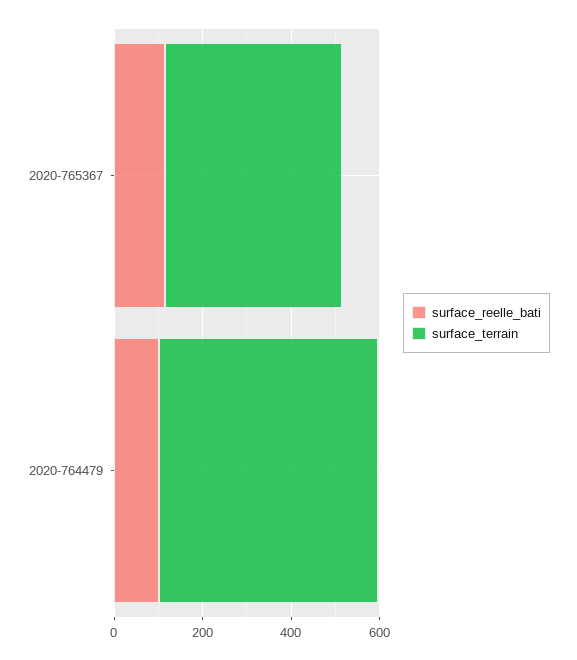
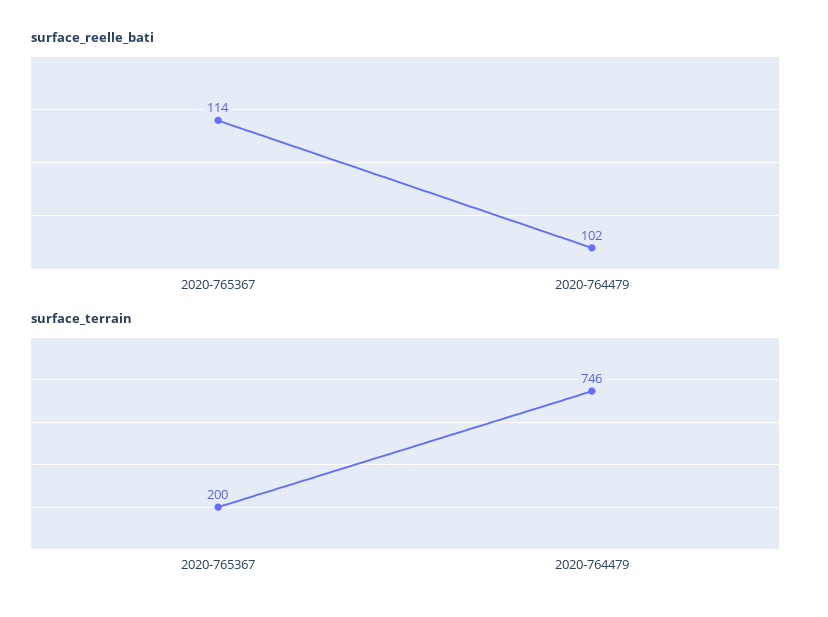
surface_terrain, 2020-765367: 400 -> 200
surface_terrain, 2020-764479: 500 -> 746

